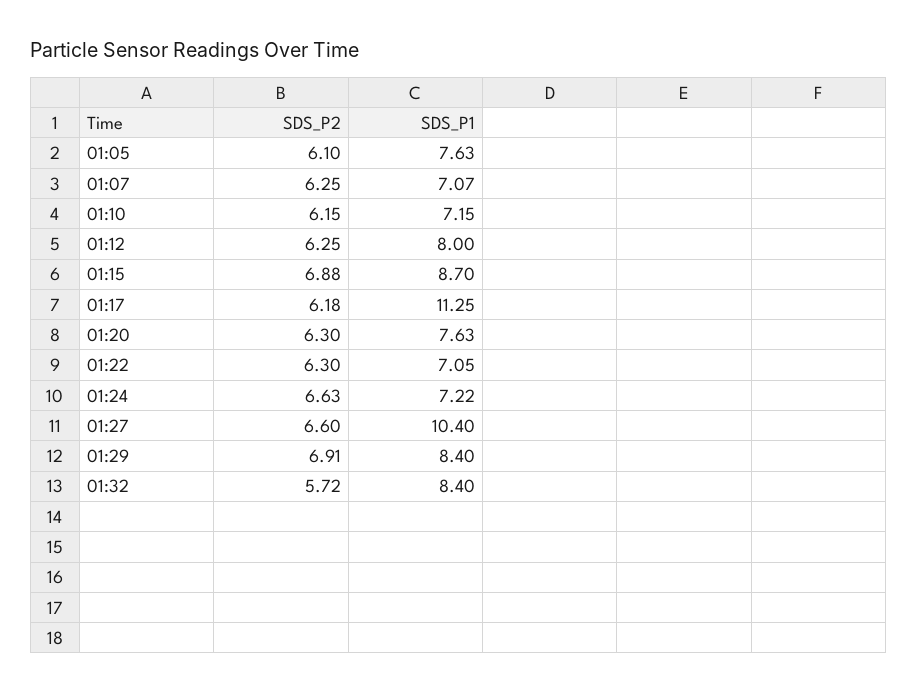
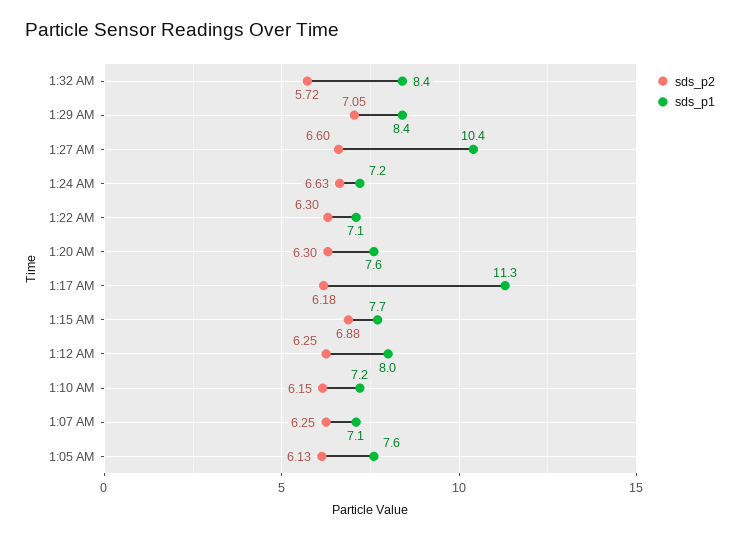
SDS_P2, 01:05: 6.1 -> 6.13
SDS_P1, 01:15: 8.7 -> 7.7
SDS_P2, 01:29: 6.91 -> 7.05

